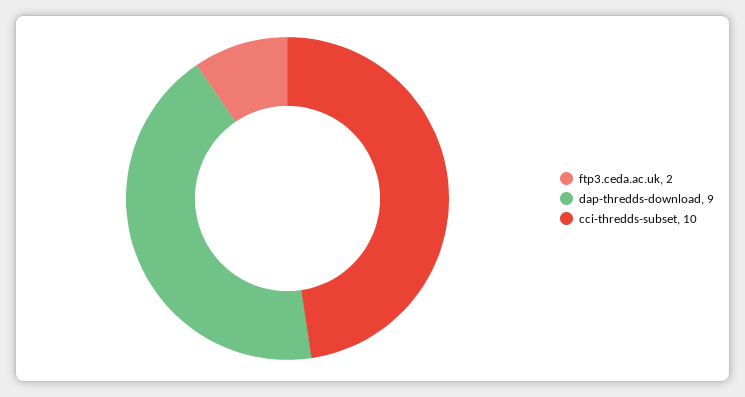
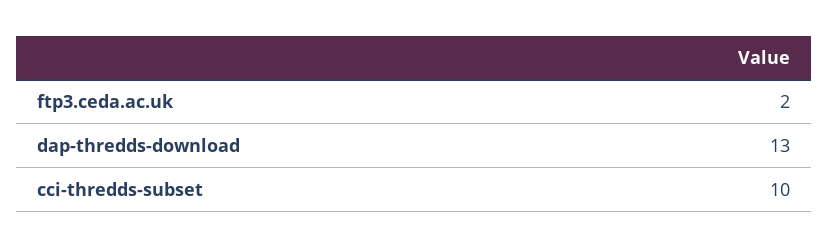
dap-thredds-download: 9 -> 13

